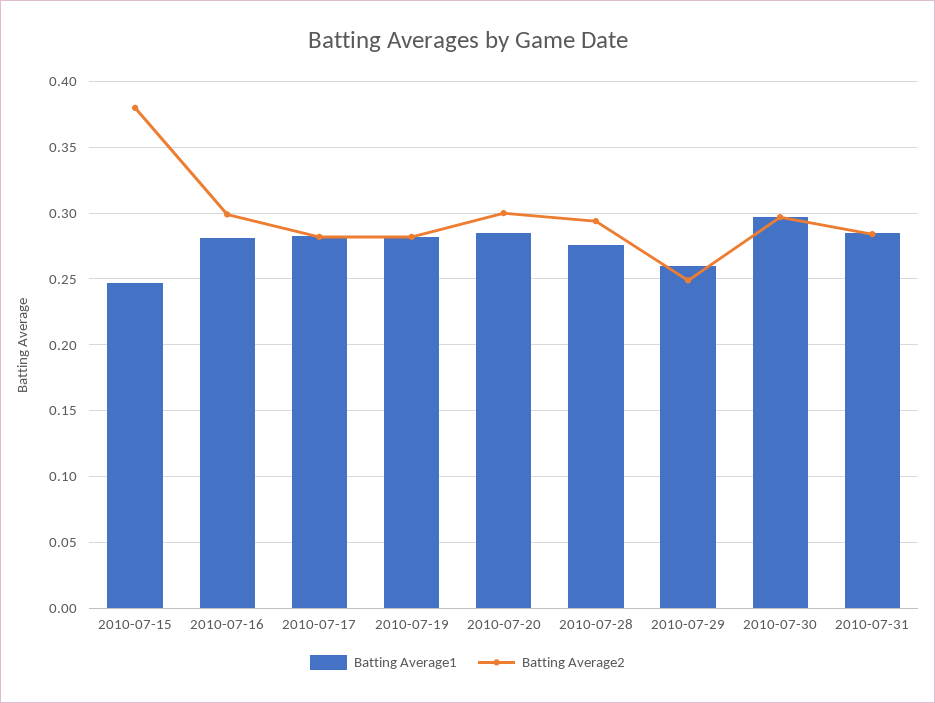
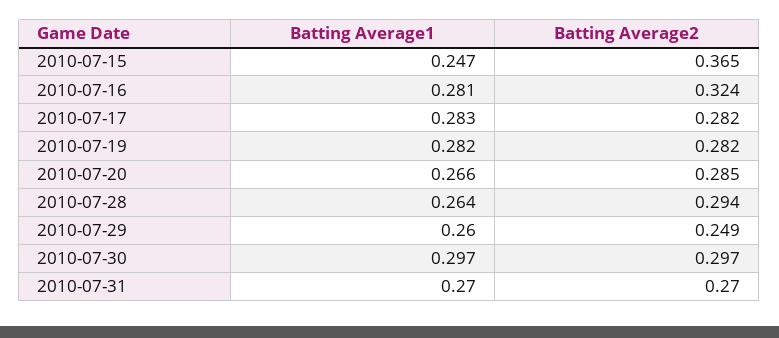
Batting Average2, 2010-07-15: 0.38 -> 0.365
Batting Average2, 2010-07-16: 0.3 -> 0.324
Batting Average1, 2010-07-20: 0.285 -> 0.266
Batting Average2, 2010-07-20: 0.3 -> 0.285
Batting Average1, 2010-07-28: 0.275 -> 0.264
Batting Average1, 2010-07-31: 0.285 -> 0.27
Batting Average2, 2010-07-31: 0.285 -> 0.27

